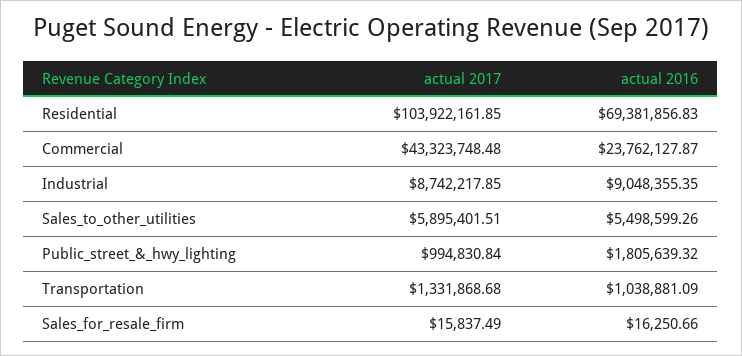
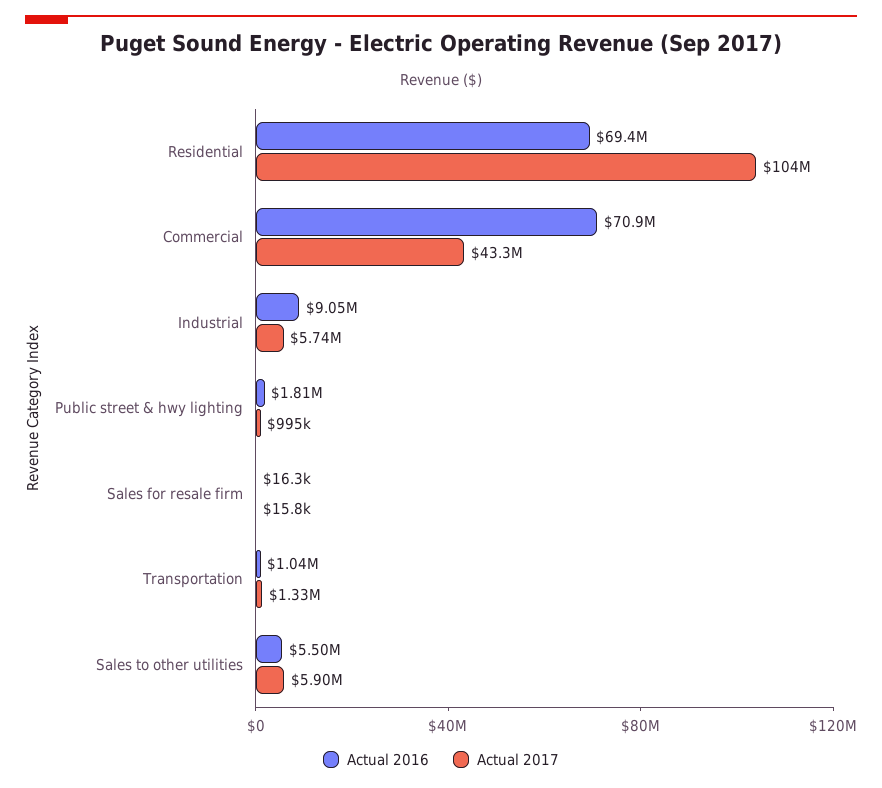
actual 2016, Commercial: 23762127.87 -> 70900000
actual 2017, Industrial: 8742217.85 -> 5740000

